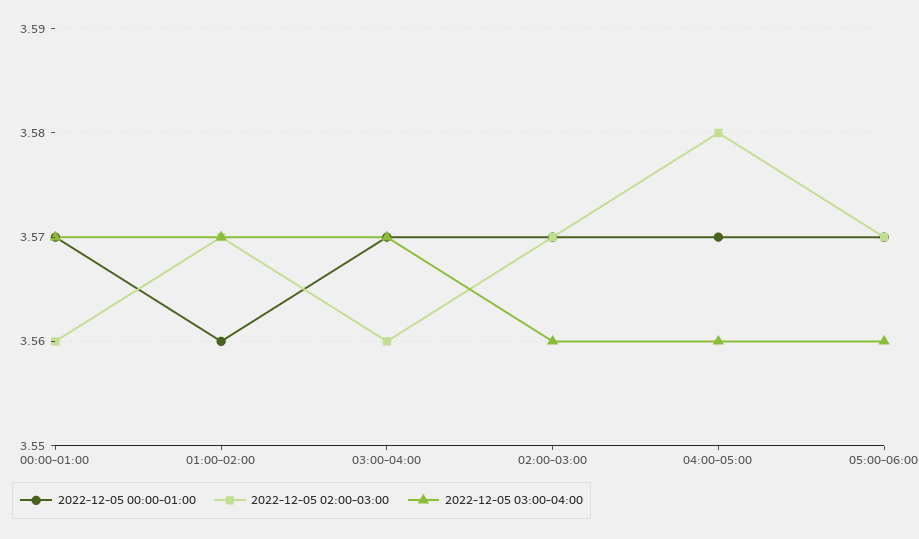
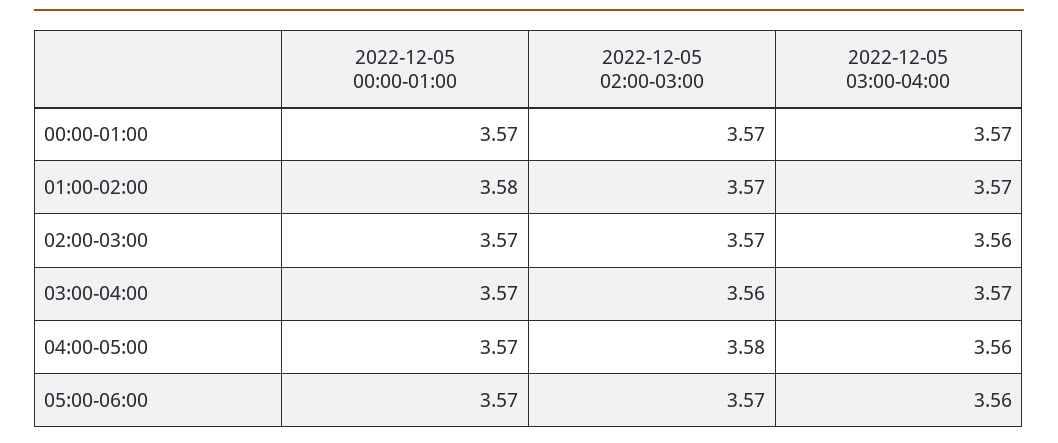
2022-12-05 02:00-03:00, 00:00-01:00: 3.56 -> 3.57
2022-12-05 00:00-01:00, 01:00-02:00: 3.56 -> 3.58

